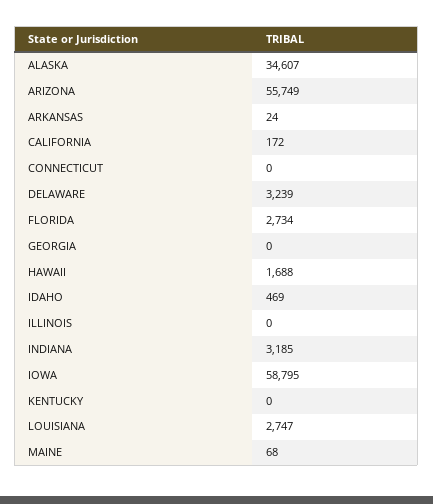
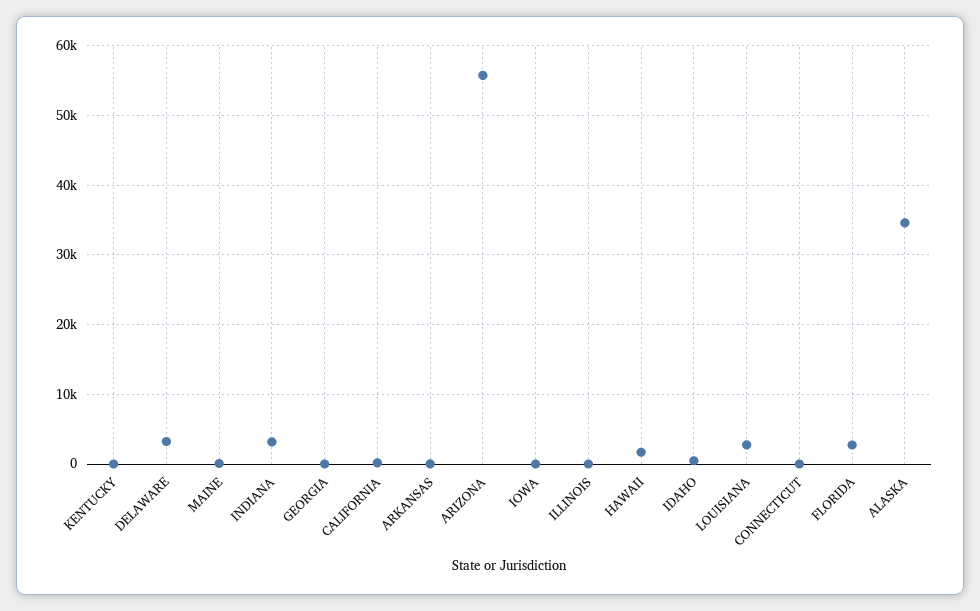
IOWA: 58795 -> 0

